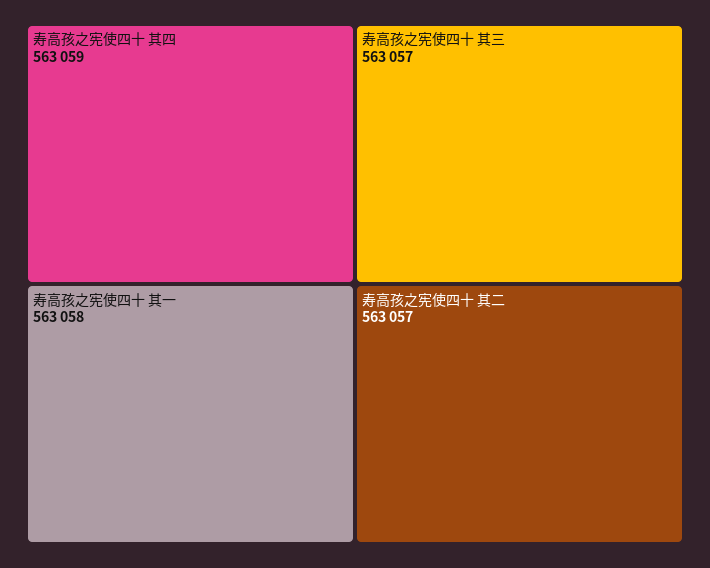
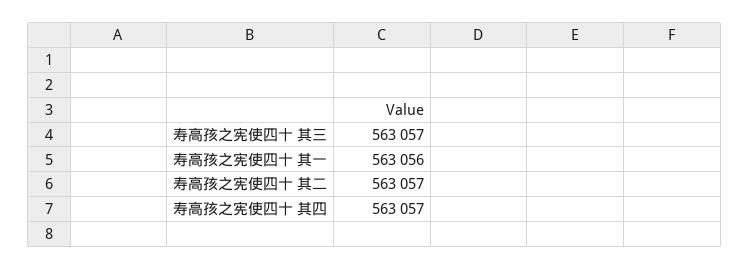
寿高孩之宪使四十 其四: 563059 -> 563057
寿高孩之宪使四十 其一: 563058 -> 563056

